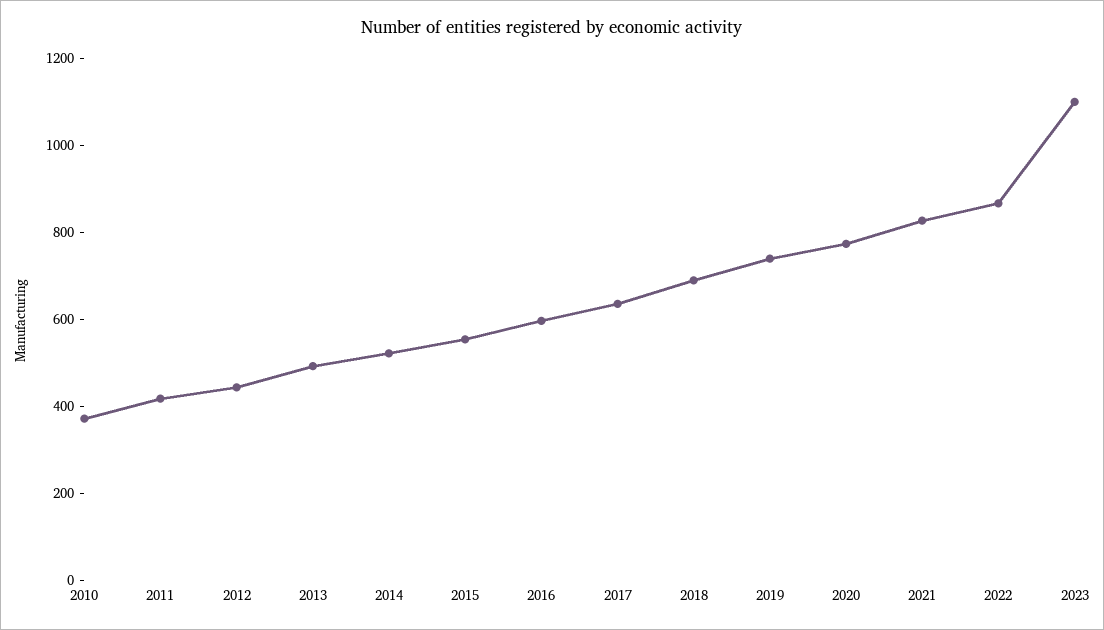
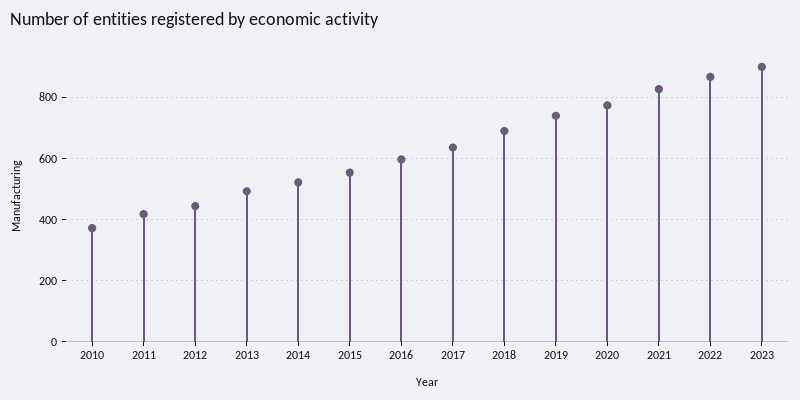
2023: 1100 -> 900

